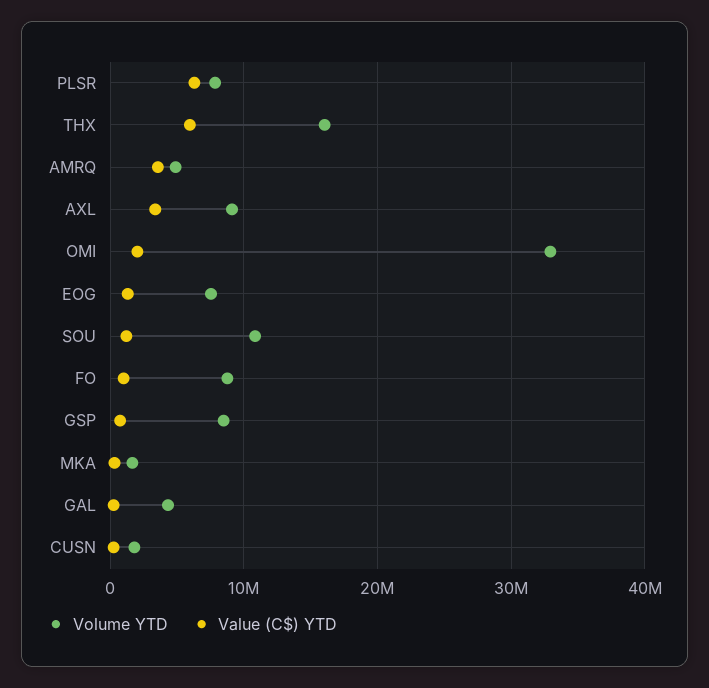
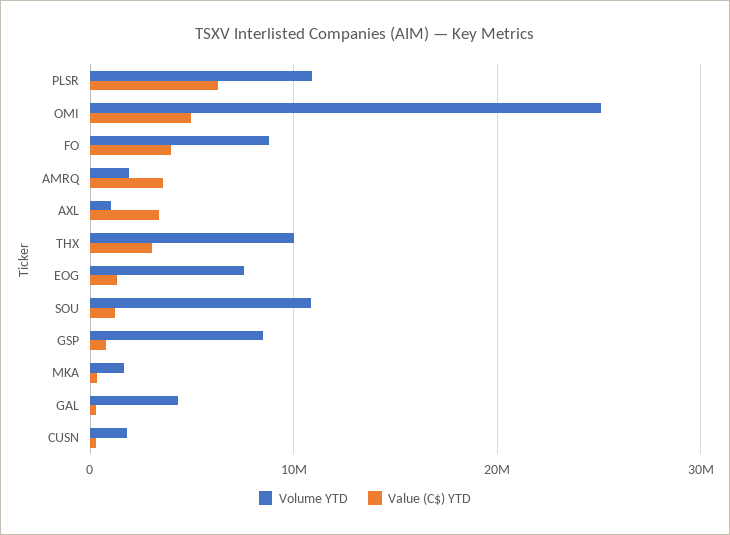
Volume YTD, PLSR: 8000000 -> 11000000
Volume YTD, THX: 16000000 -> 10000000
Value (C$) YTD, THX: 6000000 -> 3000000
Volume YTD, AMRQ: 5000000 -> 2000000
Volume YTD, AXL: 9000000 -> 1000000
Volume YTD, OMI: 33000000 -> 25000000
Value (C$) YTD, OMI: 2000000 -> 5000000
Value (C$) YTD, FO: 1000000 -> 4000000

